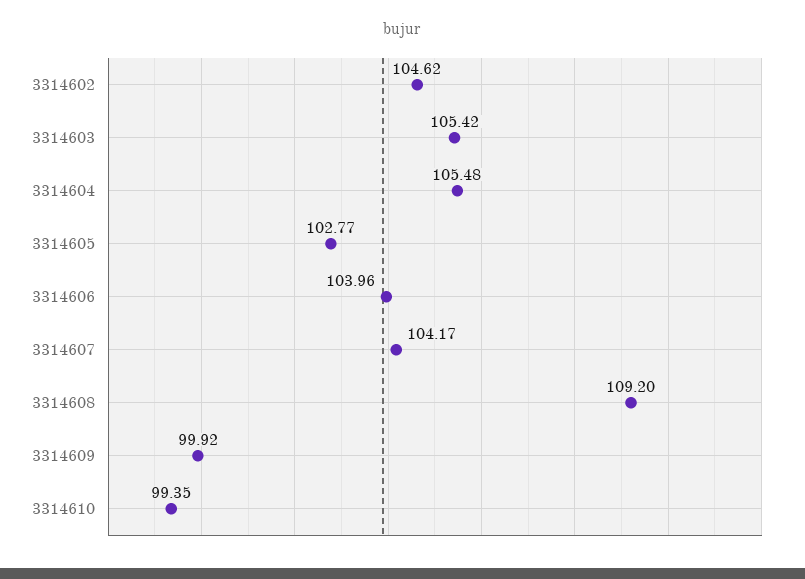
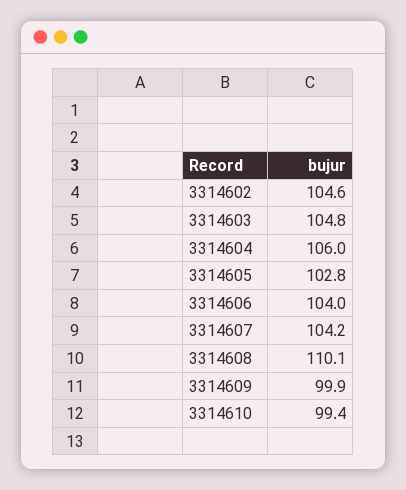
3314603: 105.42 -> 104.8
3314604: 105.48 -> 106
3314608: 109.2 -> 110.1

